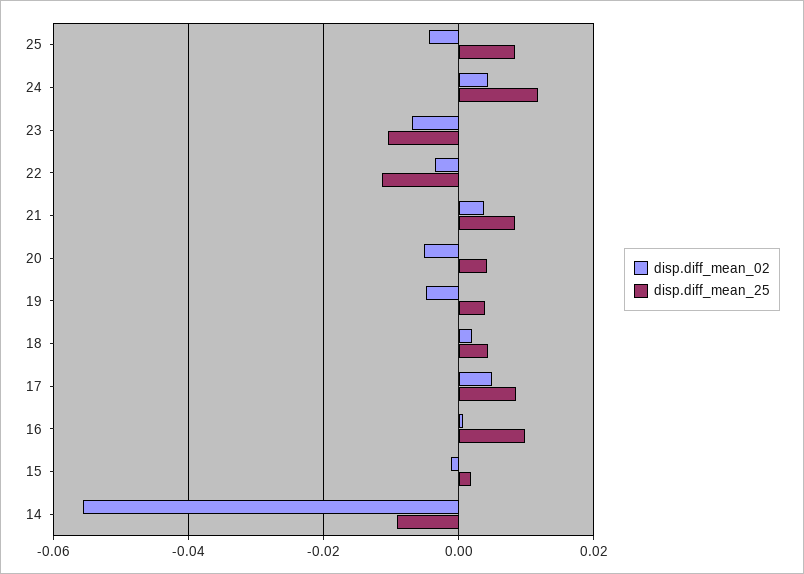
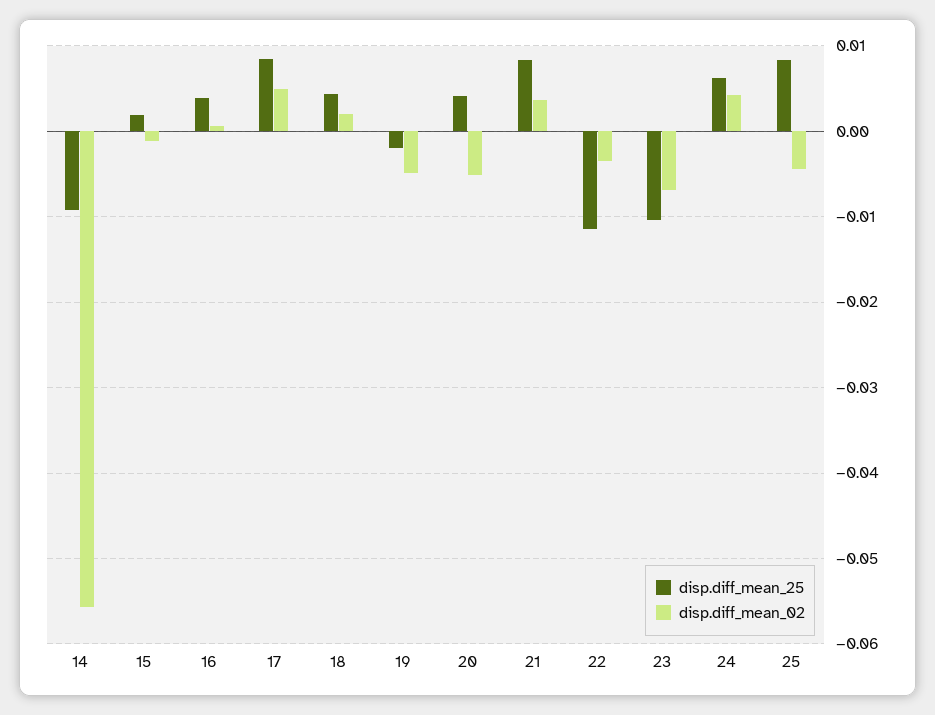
disp.diff_mean_25, 24: 0.012 -> 0.006
disp.diff_mean_25, 19: 0.004 -> -0.002
disp.diff_mean_25, 16: 0.01 -> 0.004

